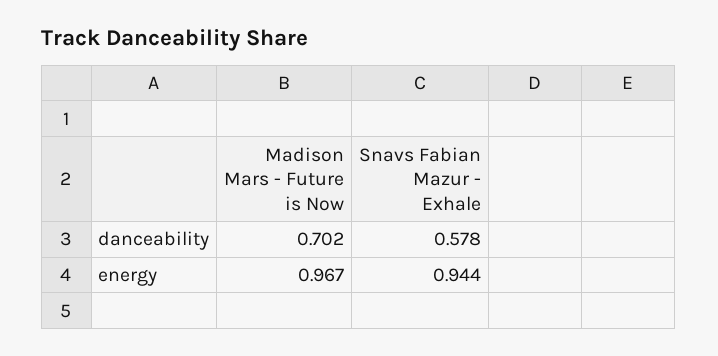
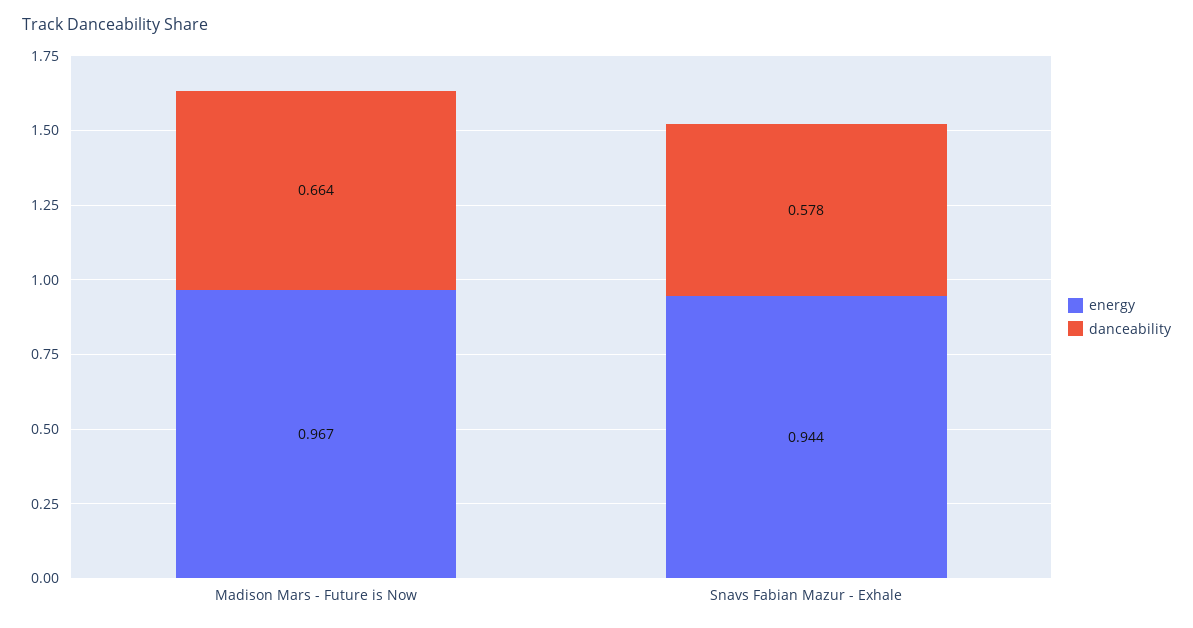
danceability, Madison Mars - Future is Now: 0.702 -> 0.664

